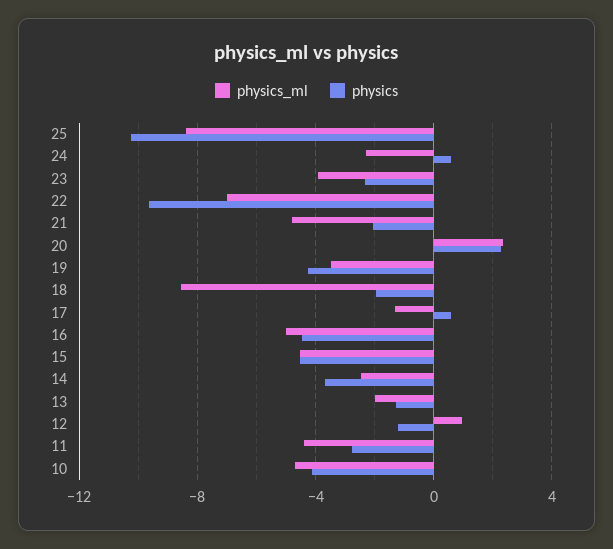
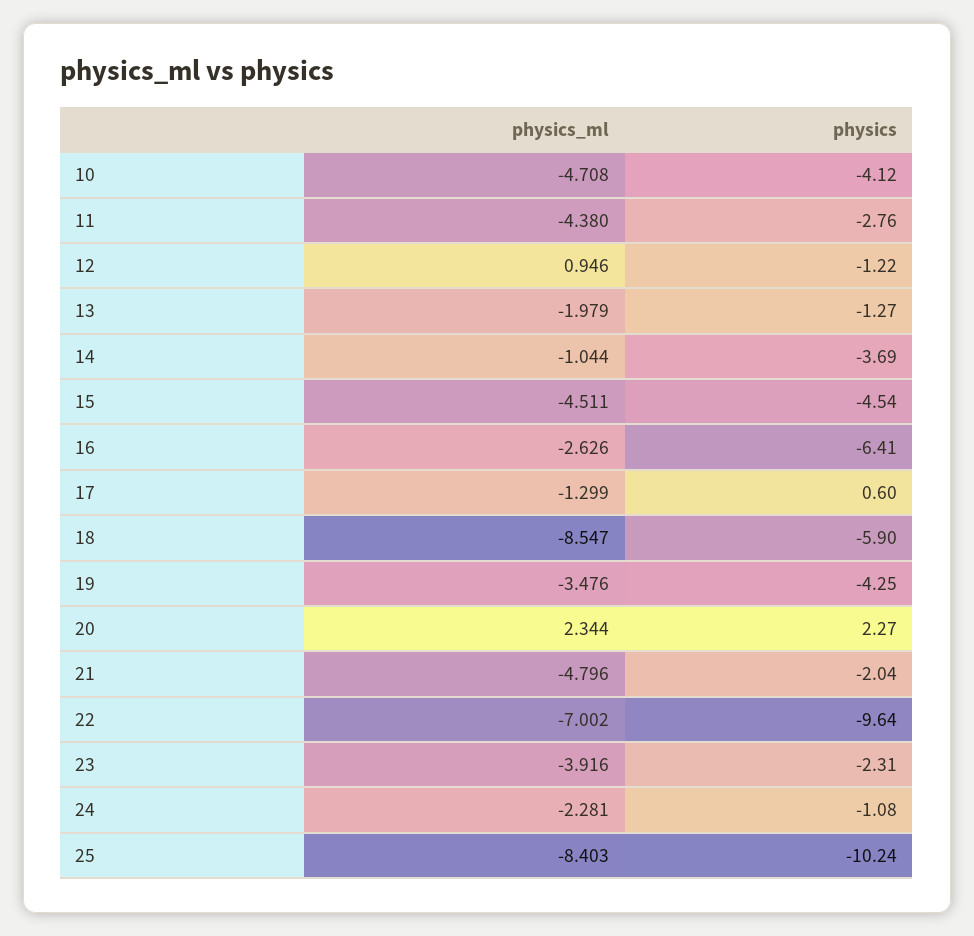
physics, 24: 0.5 -> -1.08
physics, 18: -2 -> -5.9
physics_ml, 16: -5 -> -2.626
physics, 16: -4.5 -> -6.41
physics_ml, 14: -2.5 -> -1.044

